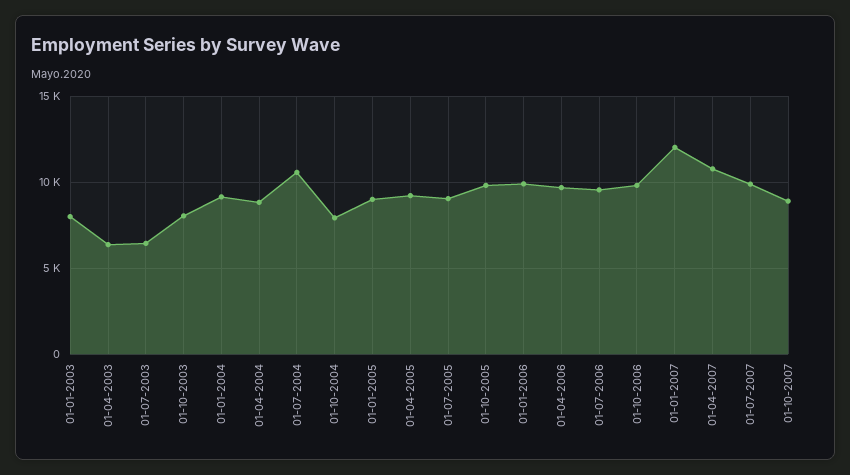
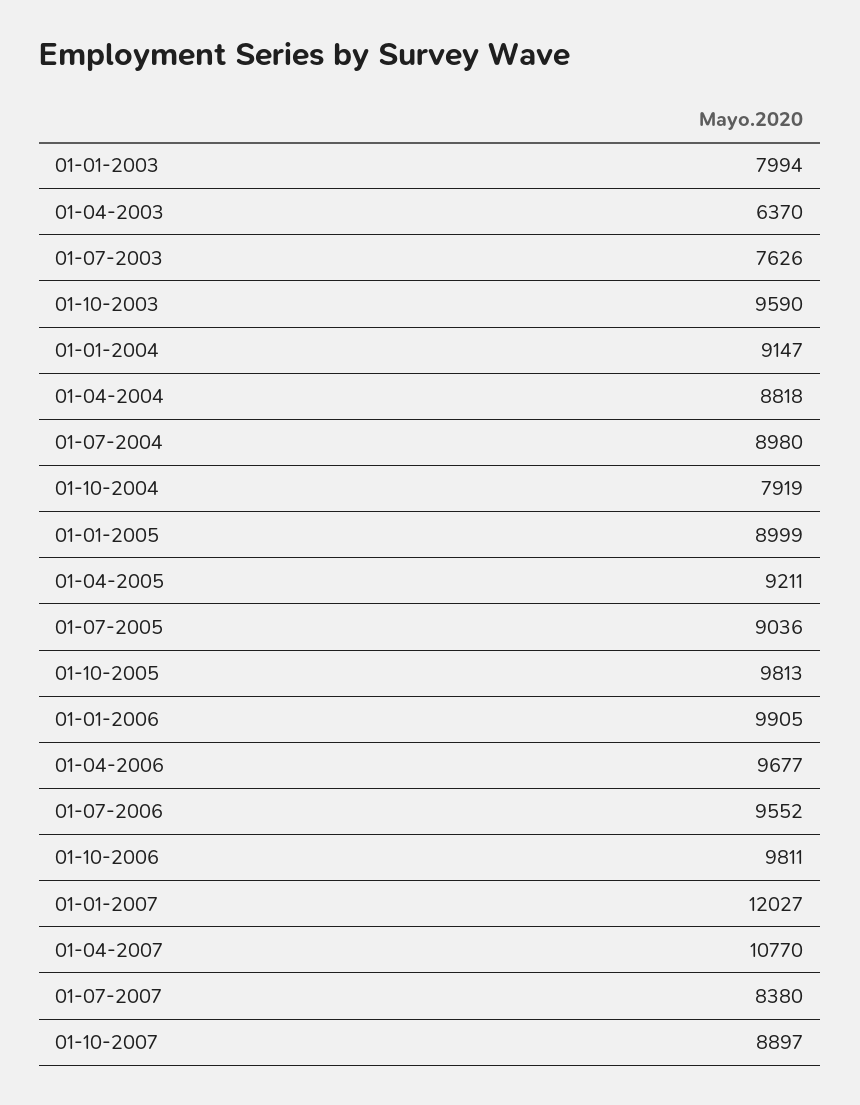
01-07-2003: 6500 -> 7626
01-10-2003: 8000 -> 9590
01-07-2004: 10500 -> 8980
01-07-2007: 10000 -> 8380

